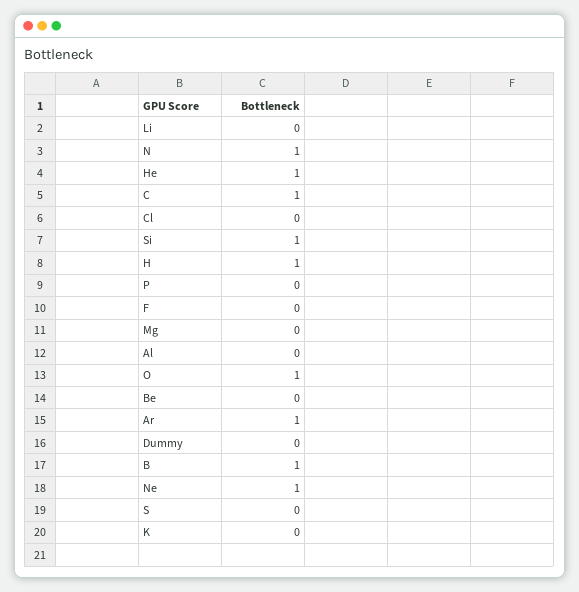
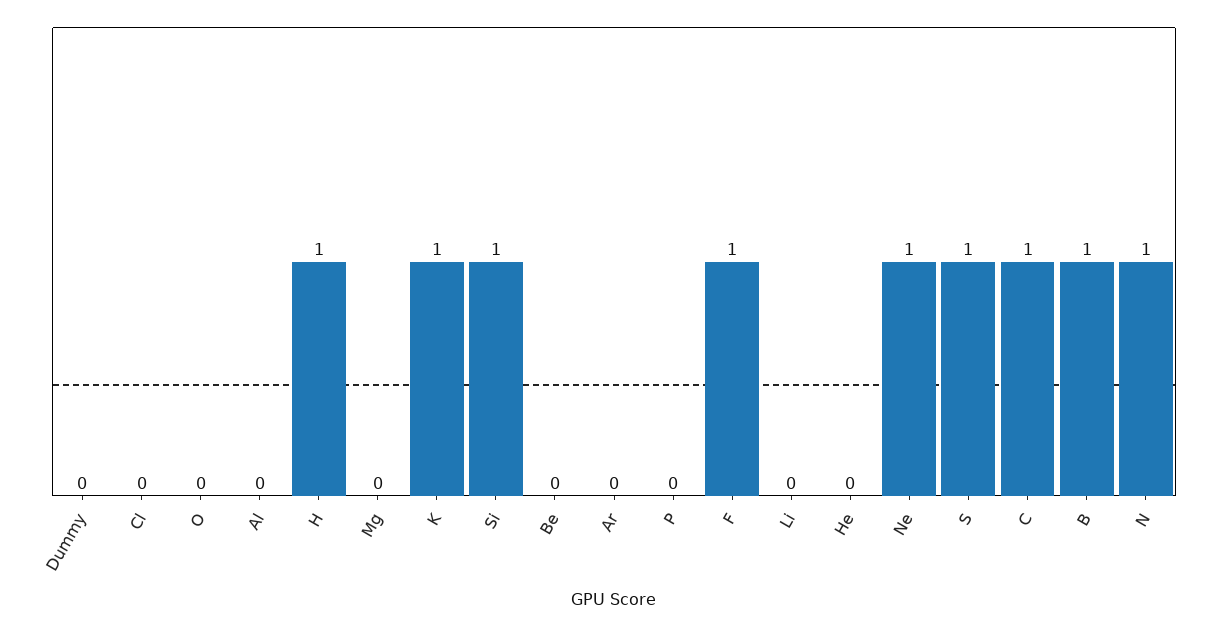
He: 1 -> 0
F: 0 -> 1
O: 1 -> 0
Ar: 1 -> 0
S: 0 -> 1
K: 0 -> 1

